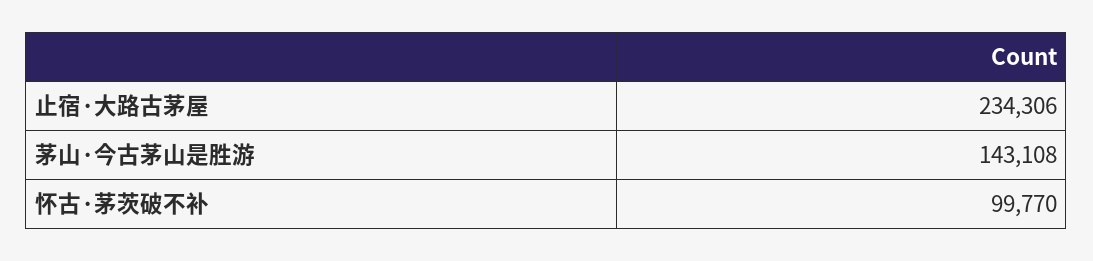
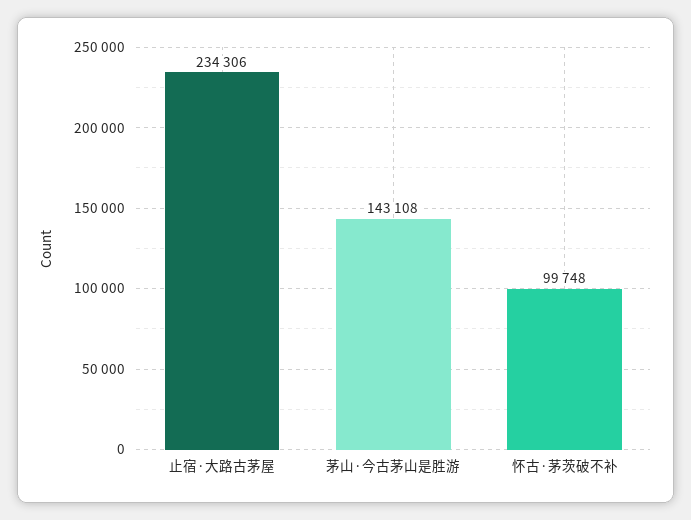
怀古·茅茨破不补: 99770 -> 99748

